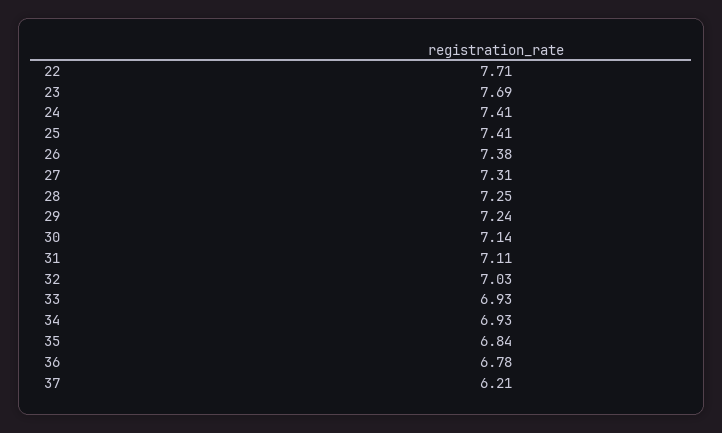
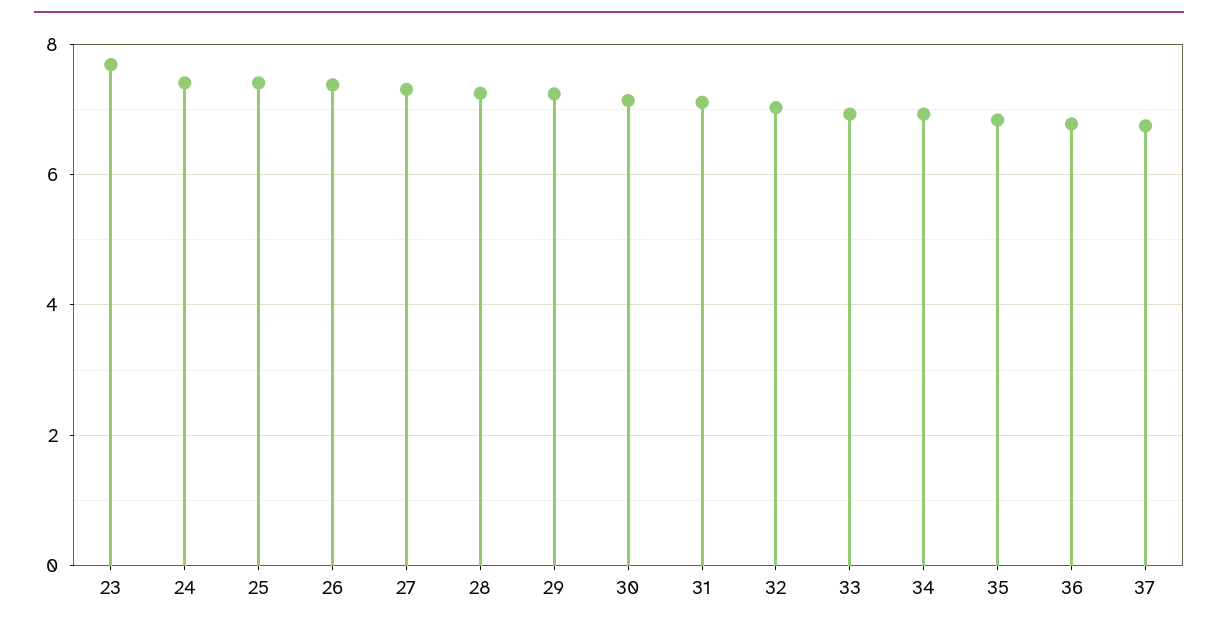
22: 7.71 -> none
37: 6.21 -> 6.8

